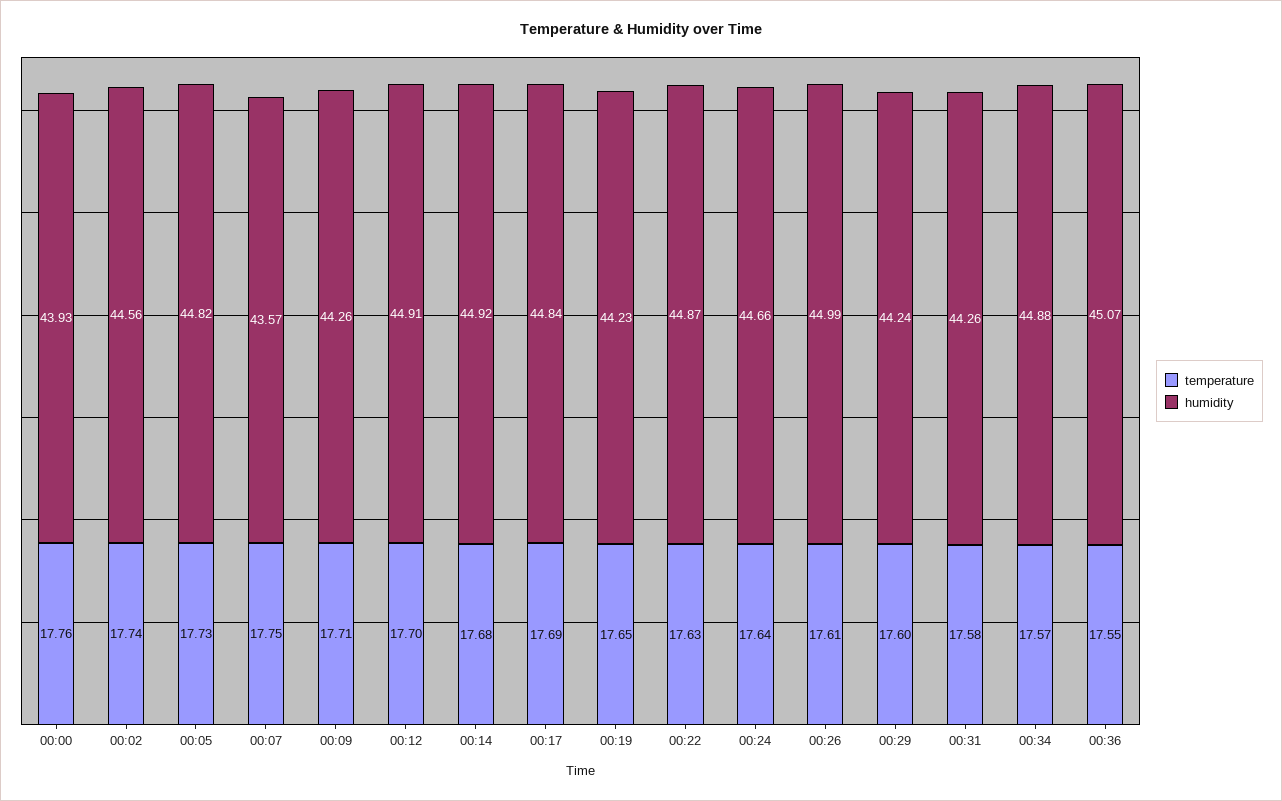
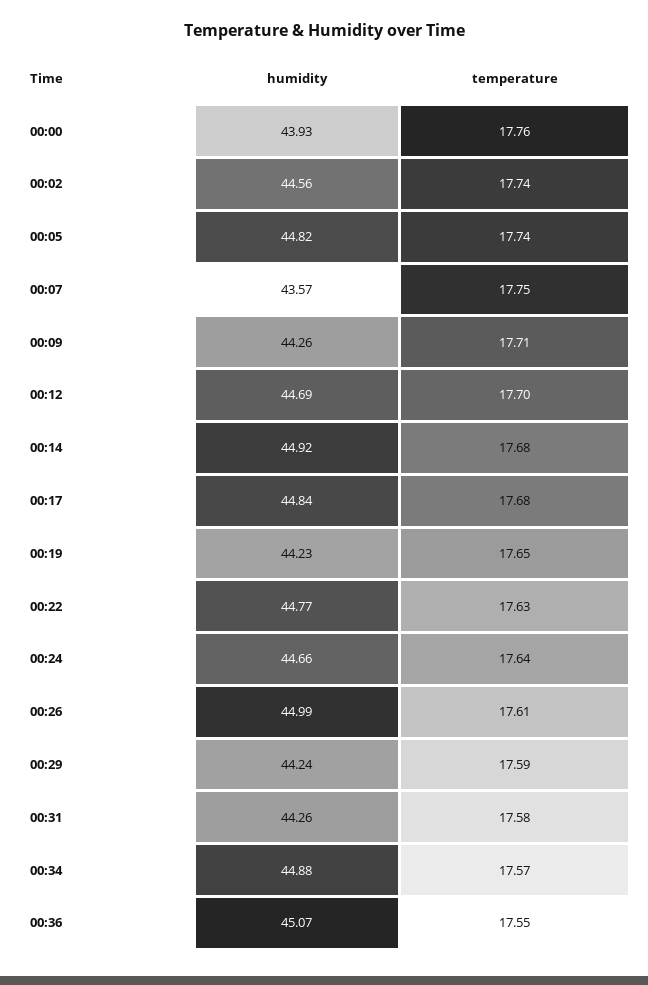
temperature, 00:05: 17.73 -> 17.74
humidity, 00:12: 44.91 -> 44.69
temperature, 00:17: 17.69 -> 17.68
humidity, 00:22: 44.87 -> 44.77
temperature, 00:29: 17.6 -> 17.59

